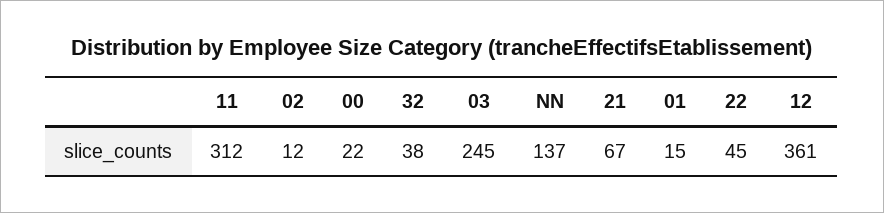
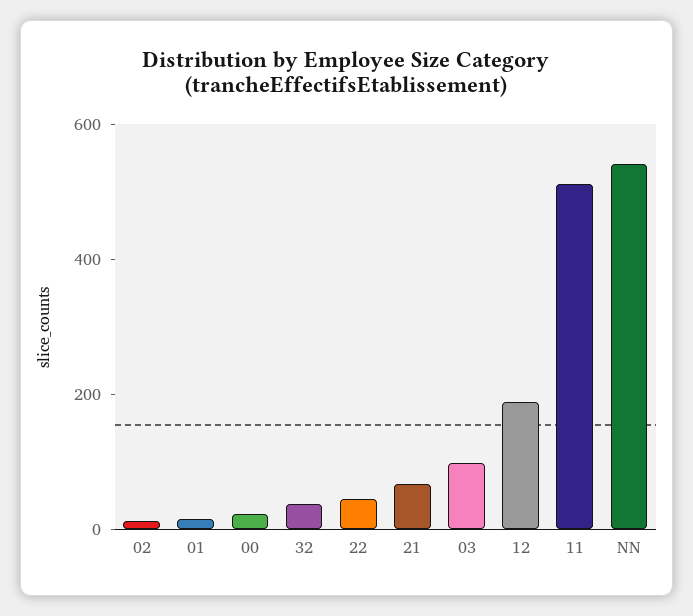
11: 312 -> 500
03: 245 -> 100
NN: 137 -> 550
12: 361 -> 200

